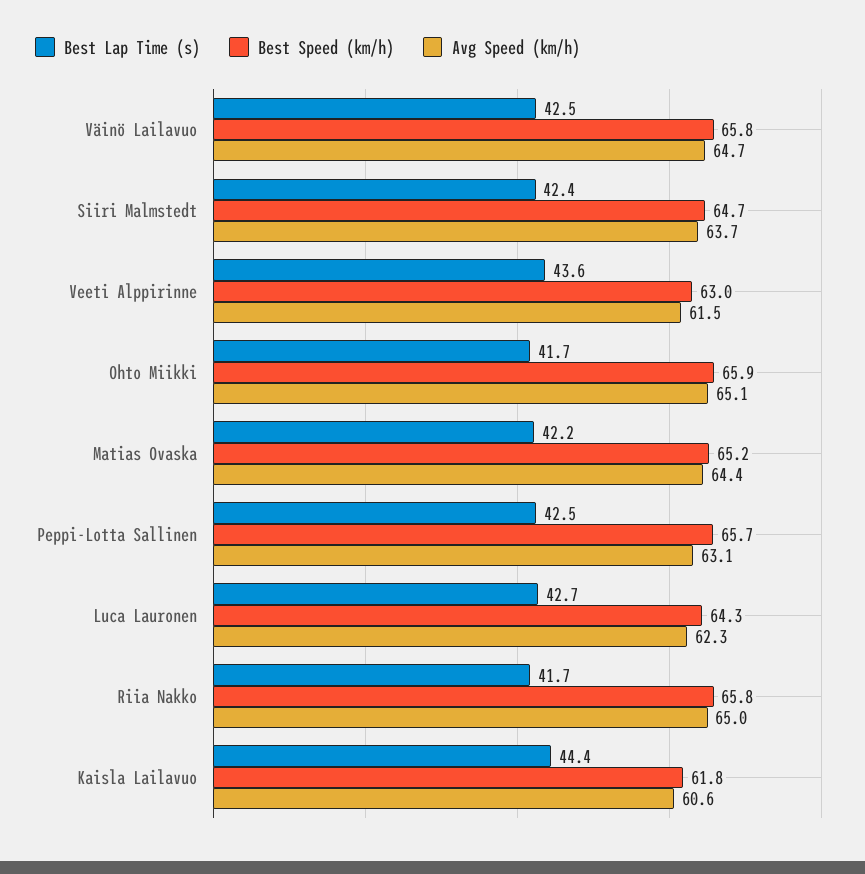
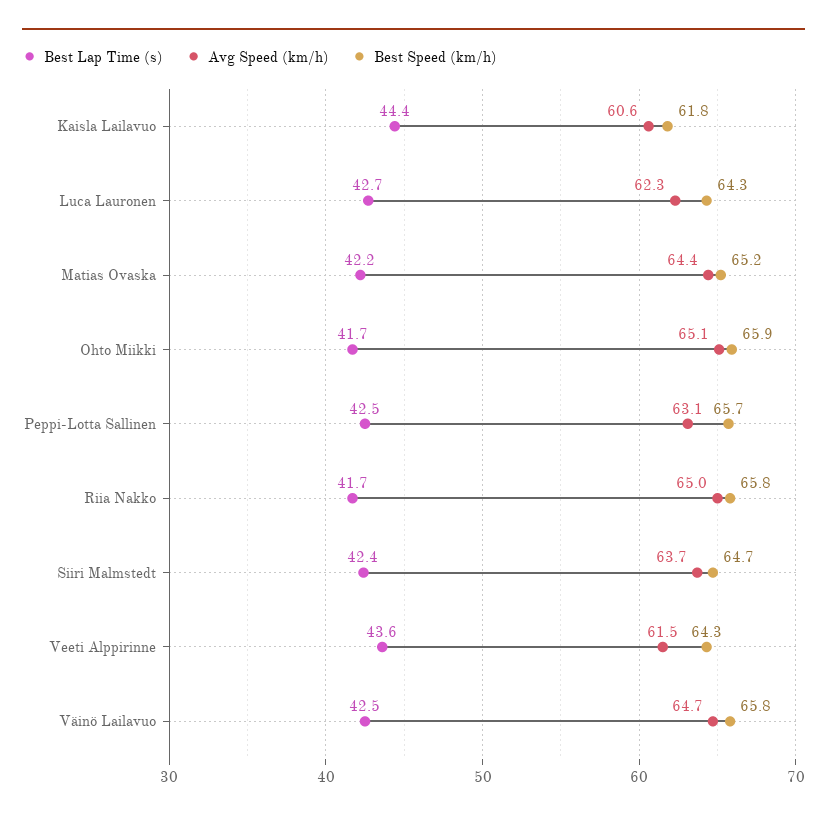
Best Speed (km/h), Veeti Alppirinne: 63 -> 64.3

